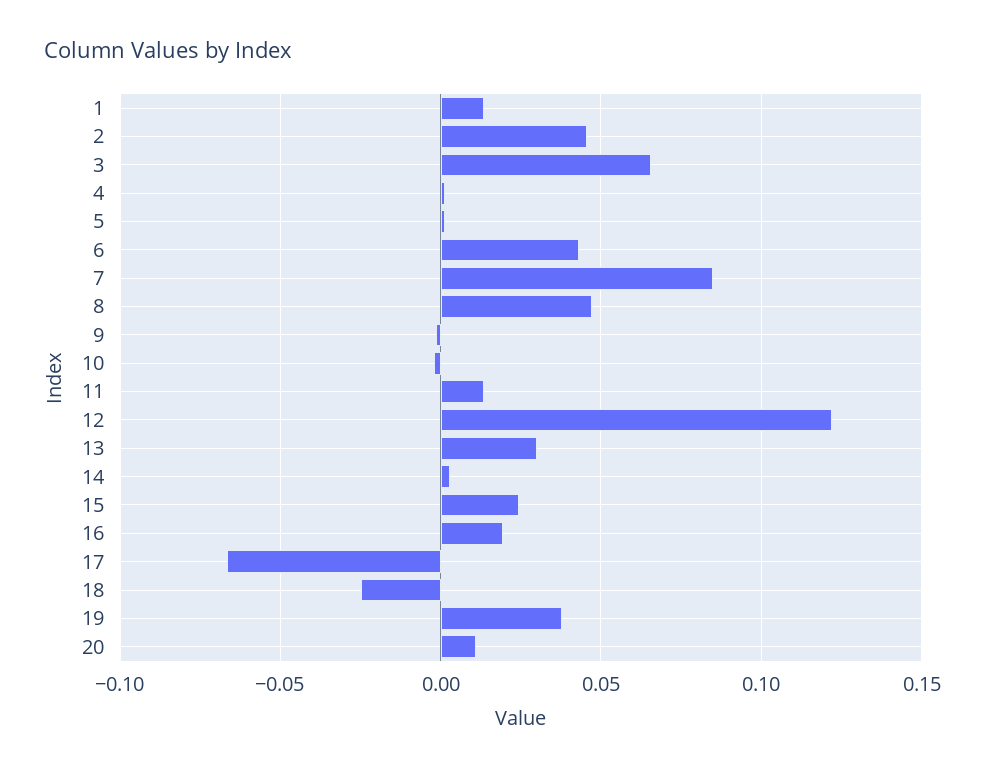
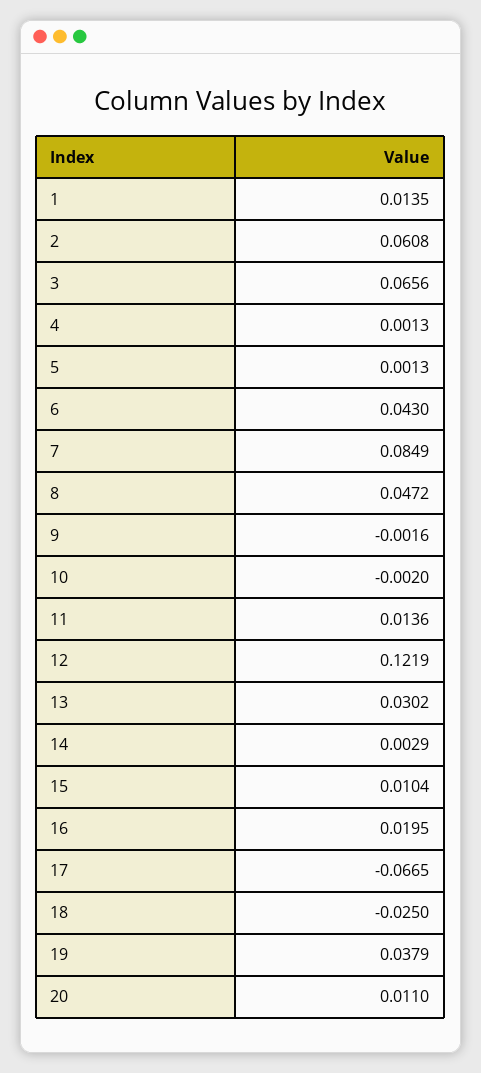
2: 0.045 -> 0.0608
15: 0.025 -> 0.0104

